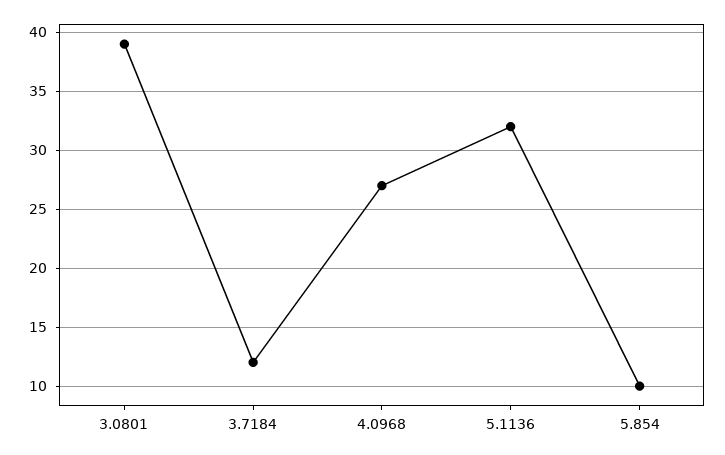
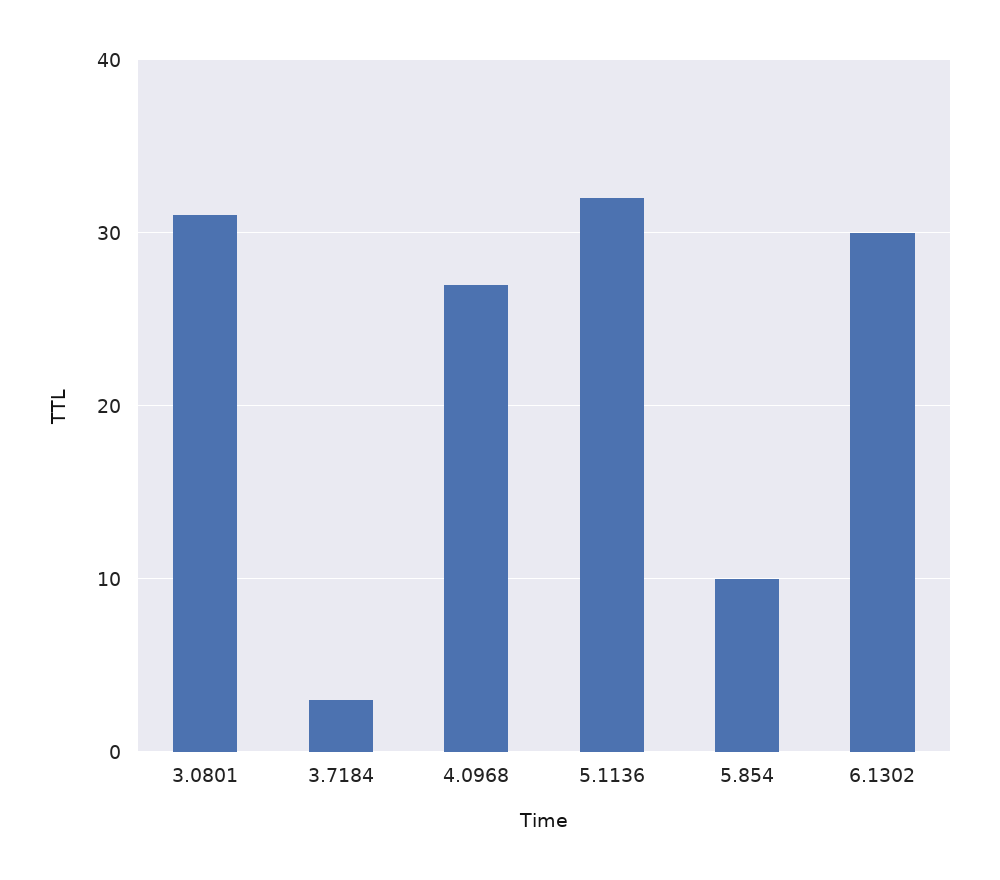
3.0801: 39 -> 31
3.7184: 12 -> 3
6.1302: none -> 30

